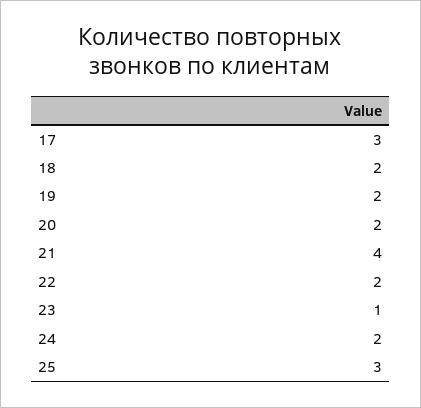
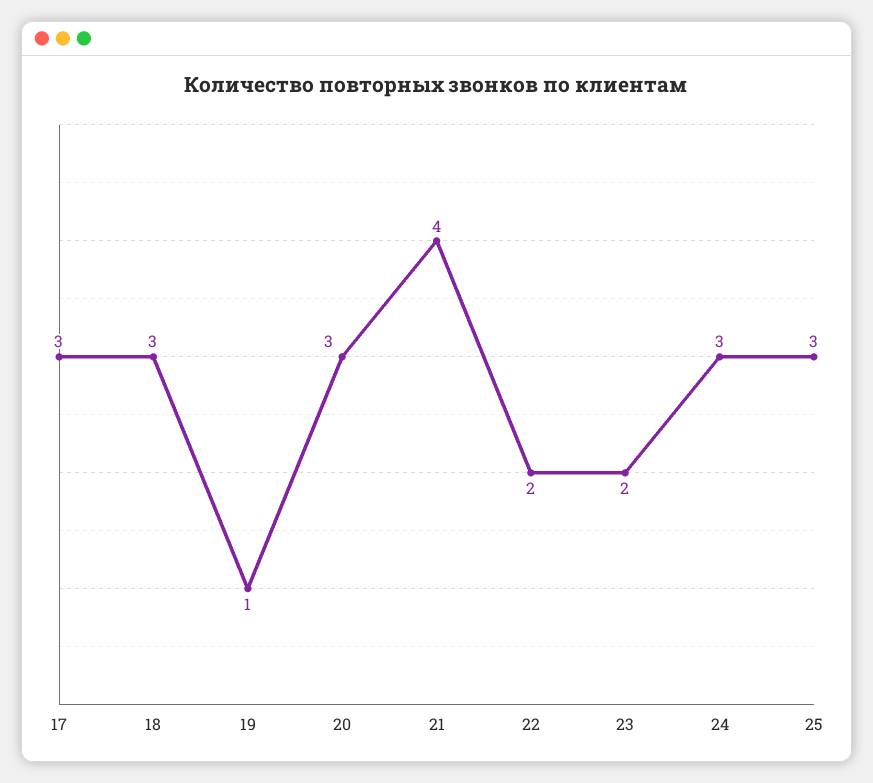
18: 2 -> 3
19: 2 -> 1
20: 2 -> 3
23: 1 -> 2
24: 2 -> 3

